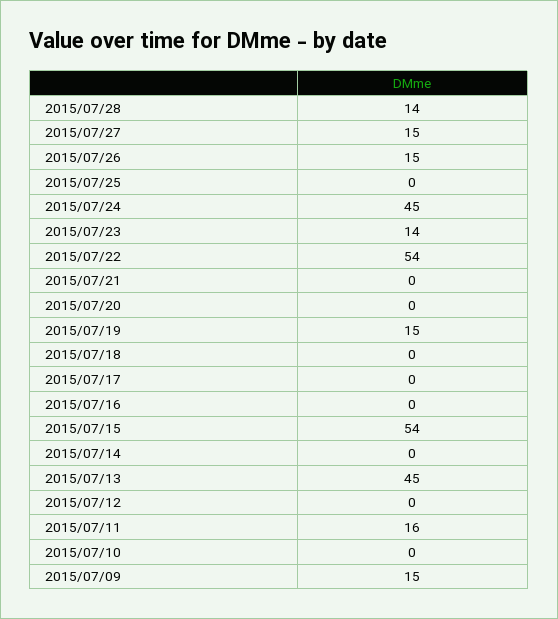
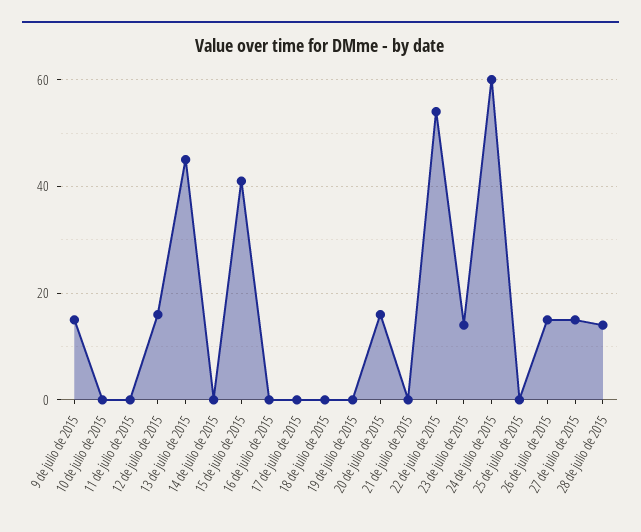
2015/07/24: 45 -> 60
2015/07/20: 0 -> 15
2015/07/19: 15 -> 0
2015/07/15: 54 -> 40
2015/07/12: 0 -> 15
2015/07/11: 16 -> 0

